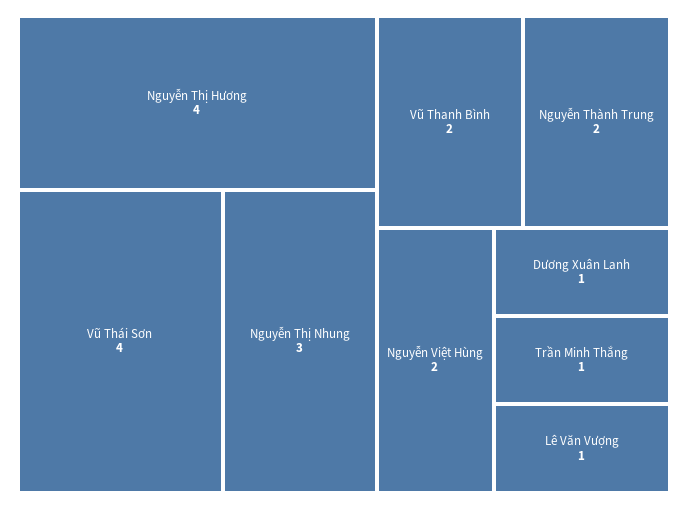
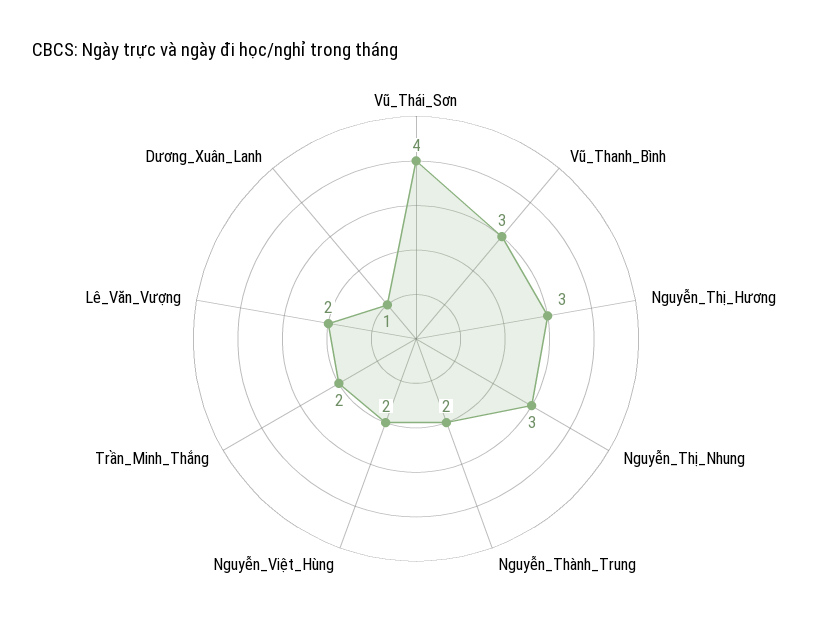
Nguyễn Thị Hương: 4 -> 3
Vũ Thanh Bình: 2 -> 3
Trần Minh Thắng: 1 -> 2
Lê Văn Vượng: 1 -> 2

